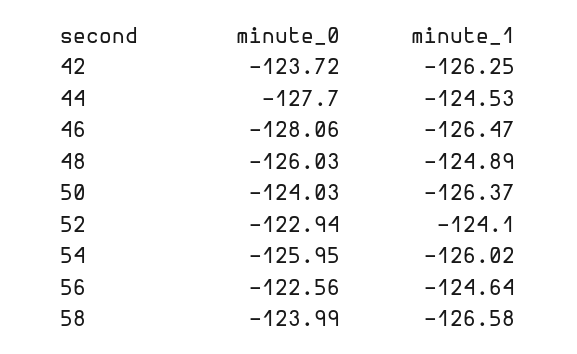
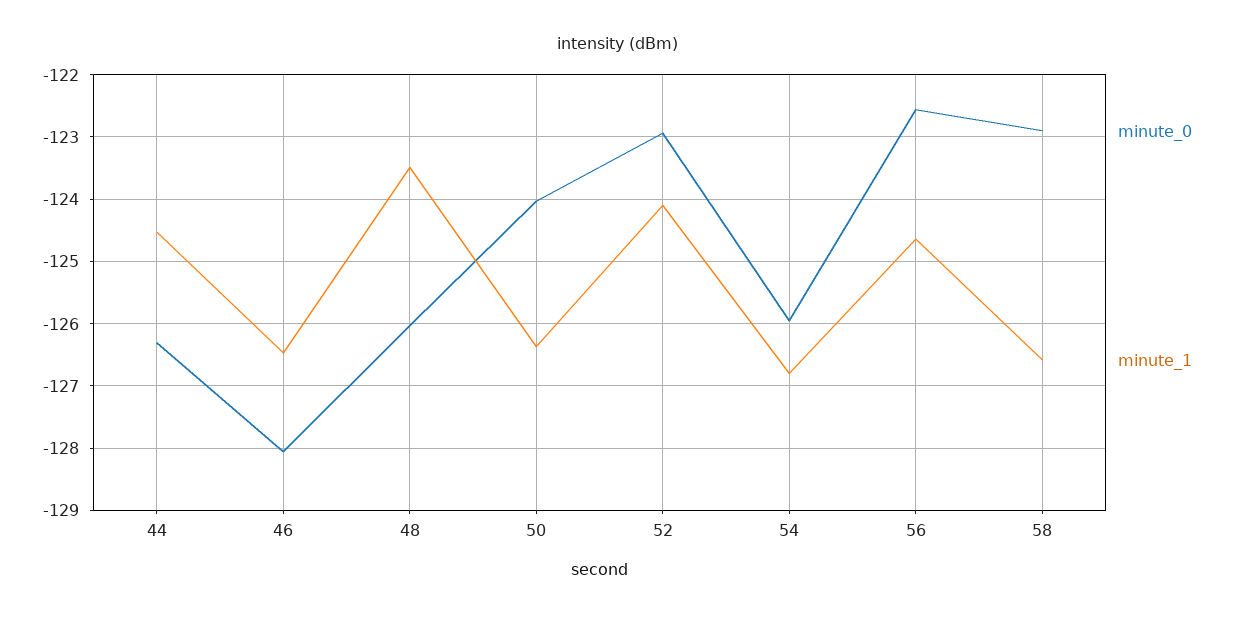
minute_0, 42: -123.72 -> none
minute_1, 42: -126.25 -> none
minute_0, 44: -127.7 -> -126.3
minute_1, 48: -124.89 -> -123.5
minute_1, 54: -126.02 -> -126.8
minute_0, 58: -123.99 -> -122.9

